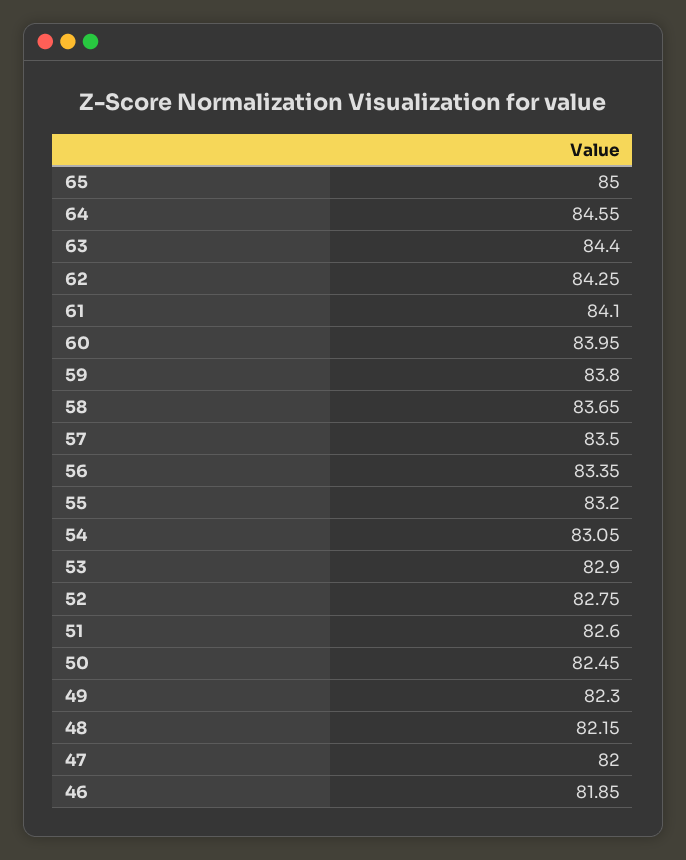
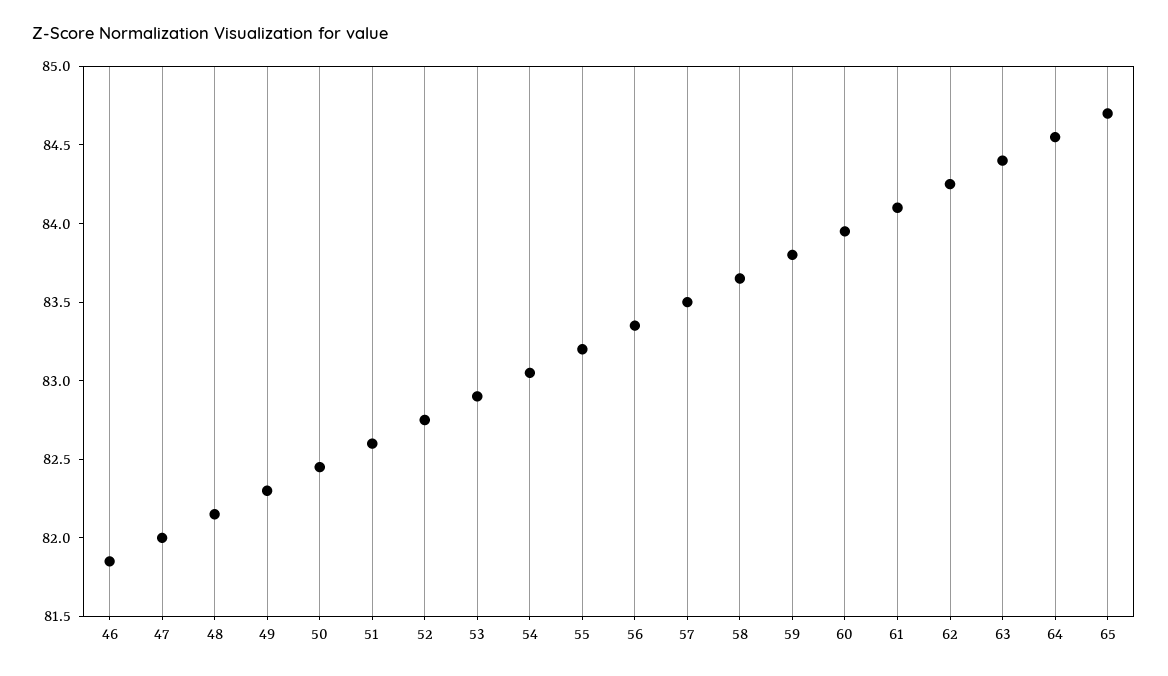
65: 85 -> 84.7

